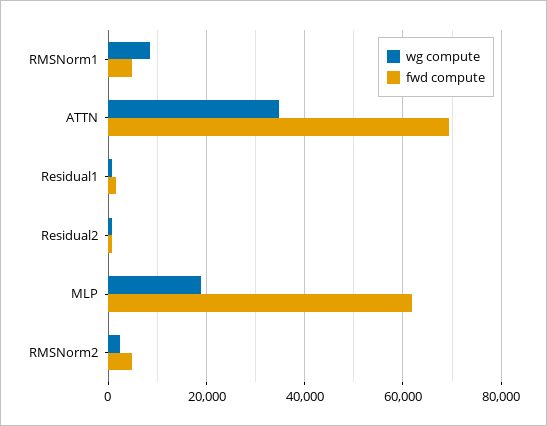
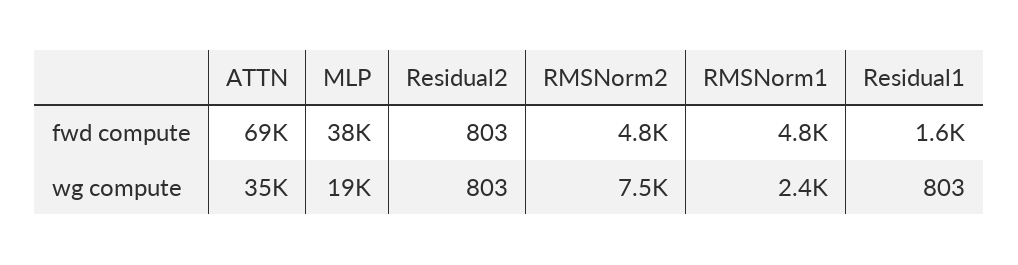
wg compute, RMSNorm1: 8000 -> 2400
fwd compute, MLP: 62000 -> 38000
wg compute, RMSNorm2: 2000 -> 7500

